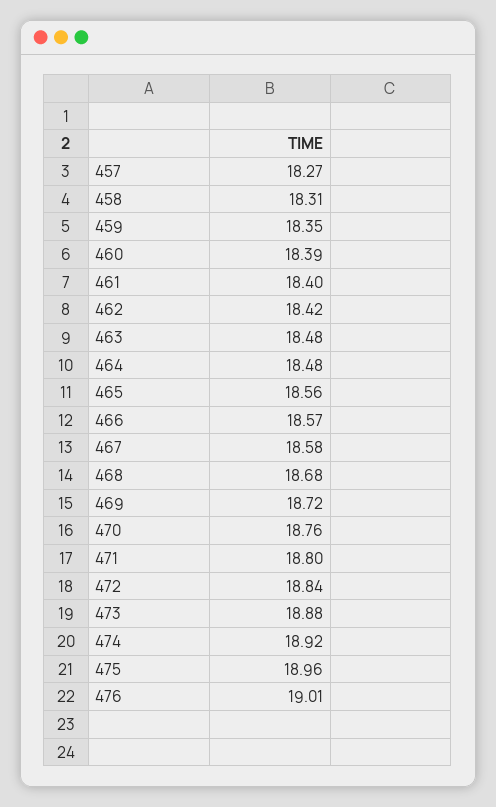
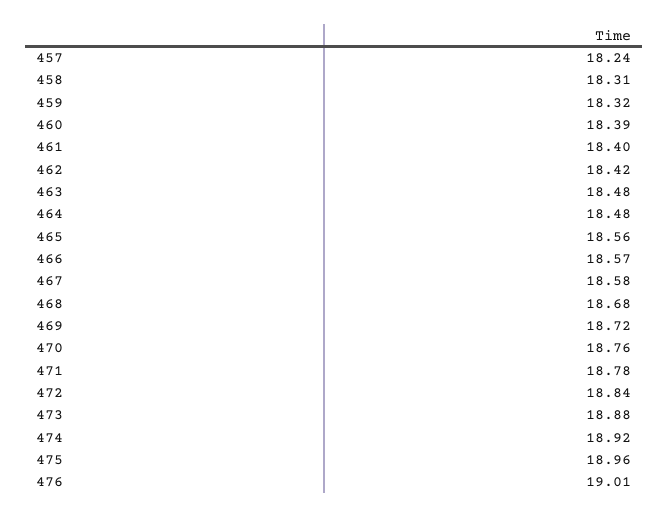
457: 18.27 -> 18.24
459: 18.35 -> 18.32
471: 18.8 -> 18.78

